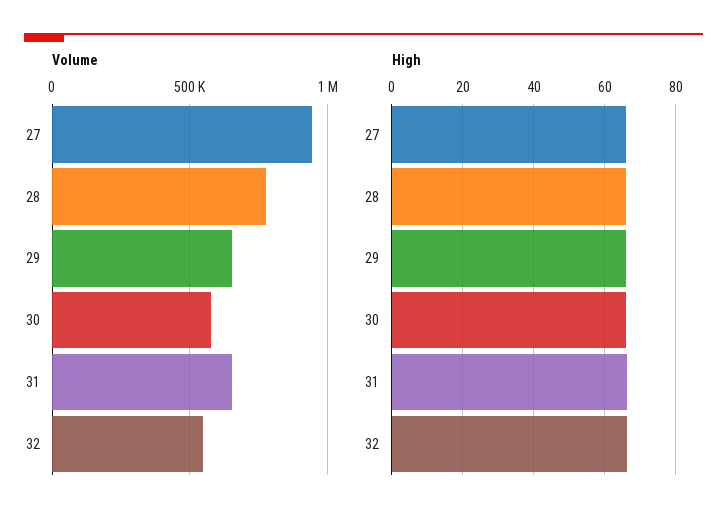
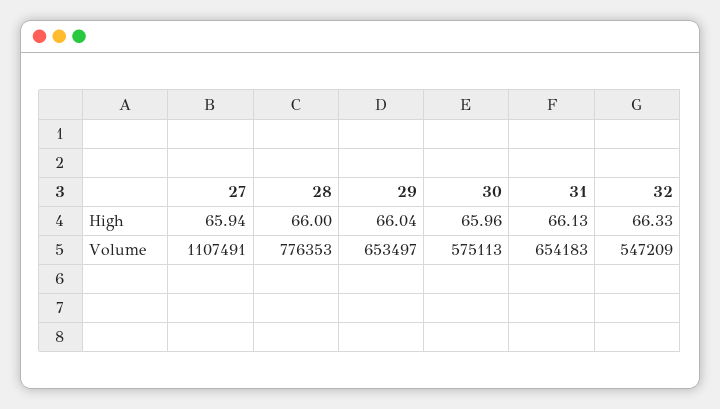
Volume, 27: 950000 -> 1107491

